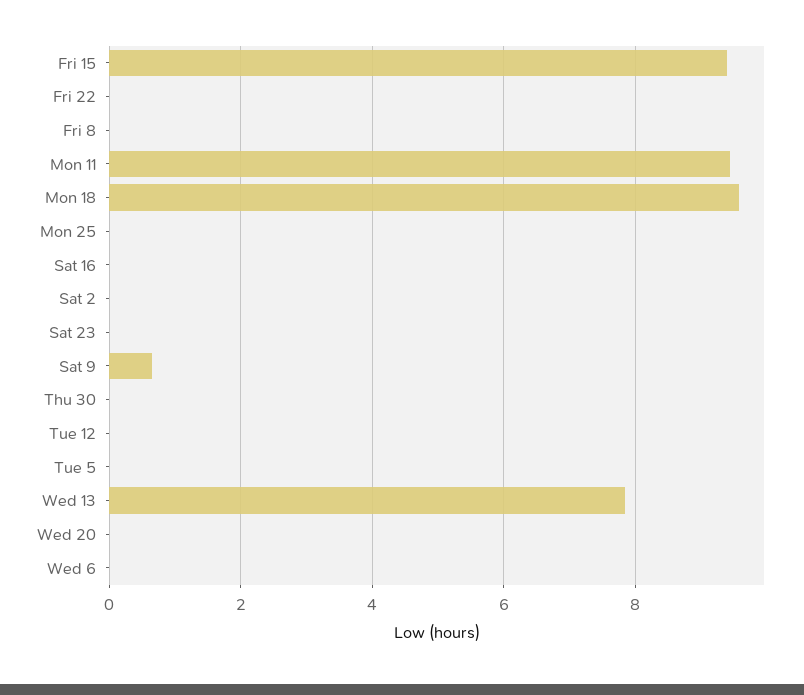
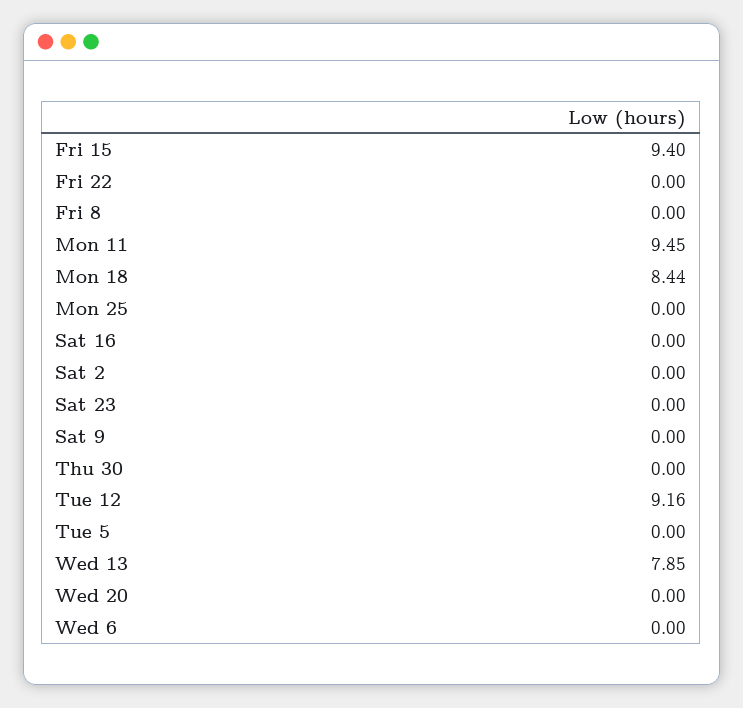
Mon 18: 9.6 -> 8.44
Sat 9: 0.6 -> 0
Tue 12: 0 -> 9.16

